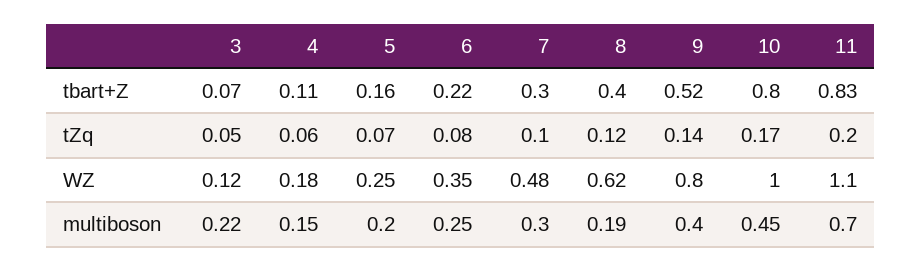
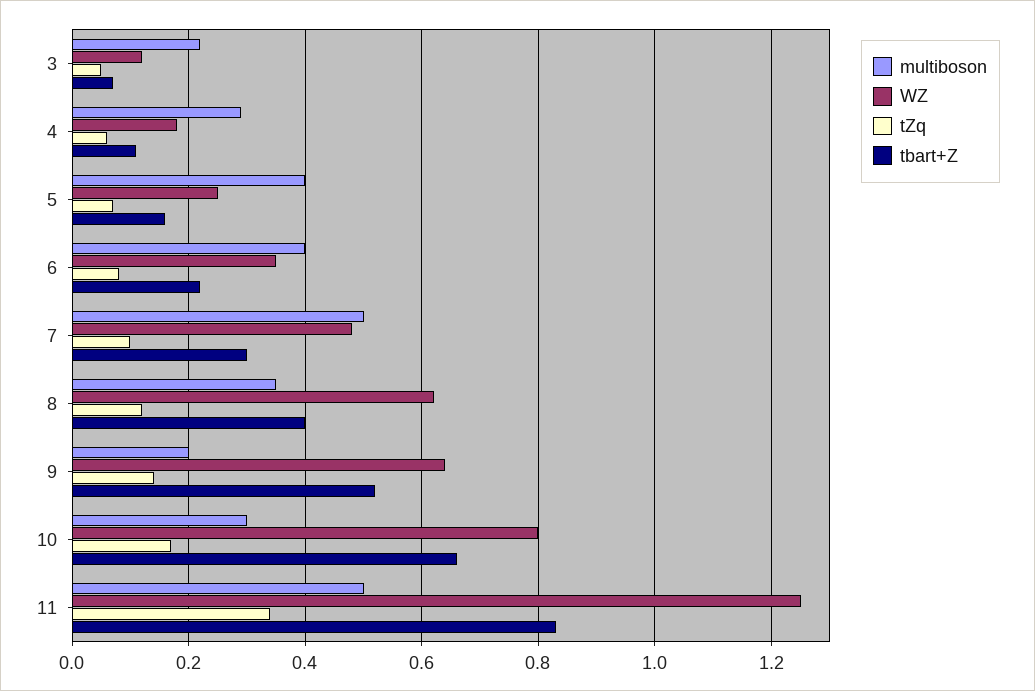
tbart+Z, 10: 0.8 -> 0.65
tZq, 11: 0.2 -> 0.35
WZ, 9: 0.8 -> 0.65
WZ, 10: 1 -> 0.8
WZ, 11: 1.1 -> 1.25
multiboson, 4: 0.15 -> 0.3
multiboson, 5: 0.2 -> 0.4
multiboson, 6: 0.25 -> 0.4
multiboson, 7: 0.3 -> 0.5
multiboson, 8: 0.19 -> 0.35
multiboson, 9: 0.4 -> 0.2
multiboson, 10: 0.45 -> 0.3
multiboson, 11: 0.7 -> 0.5

